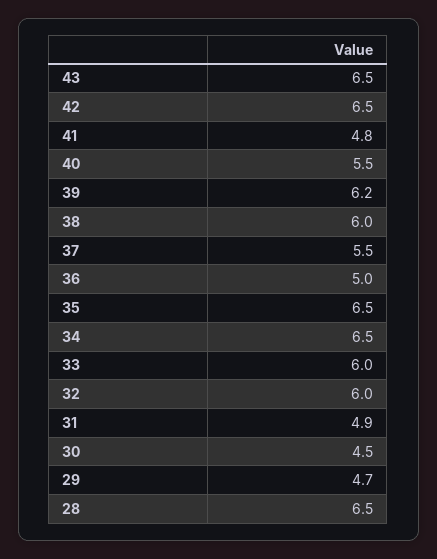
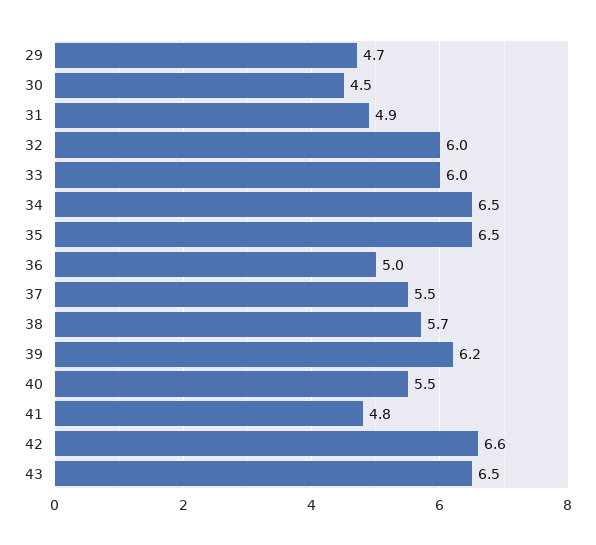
42: 6.5 -> 6.6
38: 6 -> 5.7
28: 6.5 -> none

